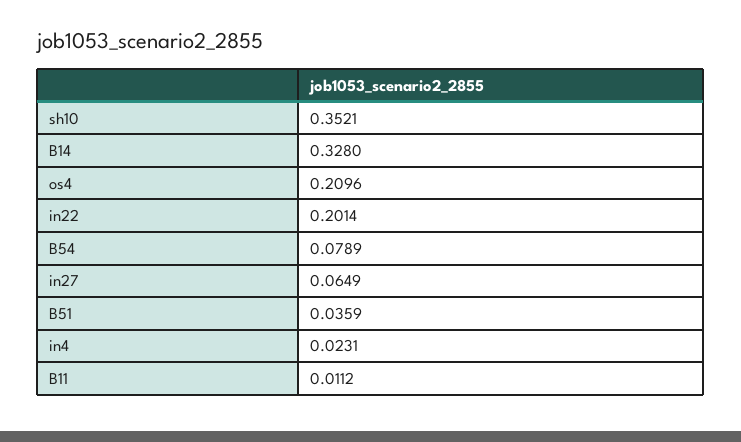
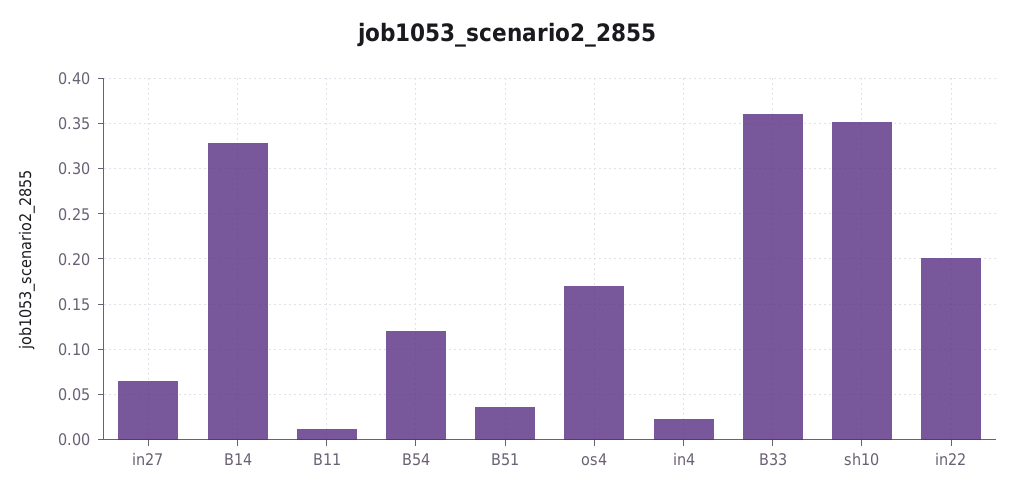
os4: 0.2096 -> 0.17
B54: 0.0789 -> 0.12
B33: none -> 0.36

